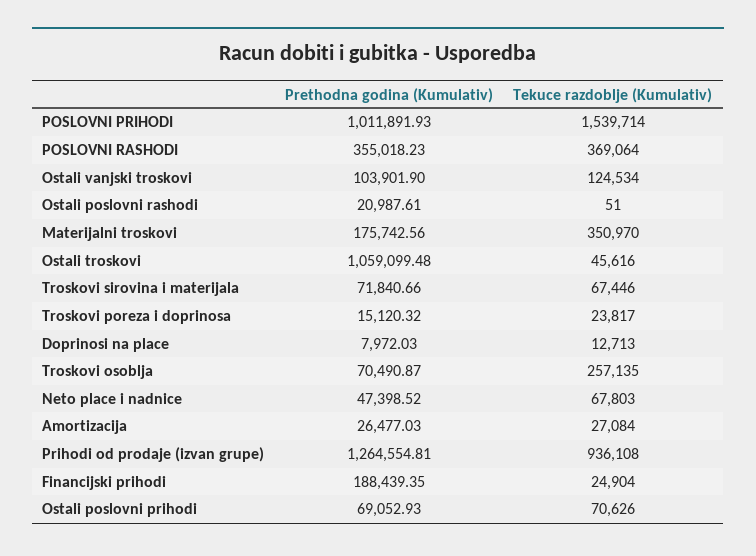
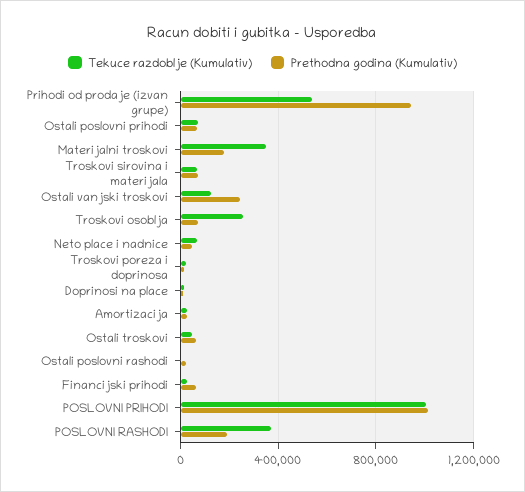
Tekuce razdoblje (Kumulativ), POSLOVNI PRIHODI: 1539714 -> 1000000
Prethodna godina (Kumulativ), POSLOVNI RASHODI: 355018.23 -> 200000
Prethodna godina (Kumulativ), Ostali vanjski troskovi: 103901.9 -> 250000
Prethodna godina (Kumulativ), Ostali troskovi: 1059099.48 -> 50000
Prethodna godina (Kumulativ), Prihodi od prodaje (izvan grupe): 1264554.81 -> 950000
Tekuce razdoblje (Kumulativ), Prihodi od prodaje (izvan grupe): 936108 -> 550000
Prethodna godina (Kumulativ), Financijski prihodi: 188439.35 -> 50000

